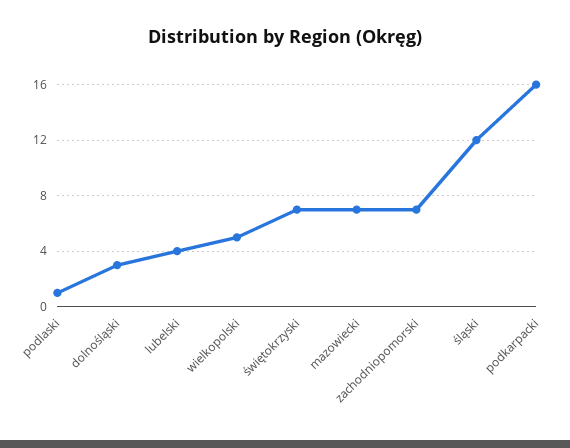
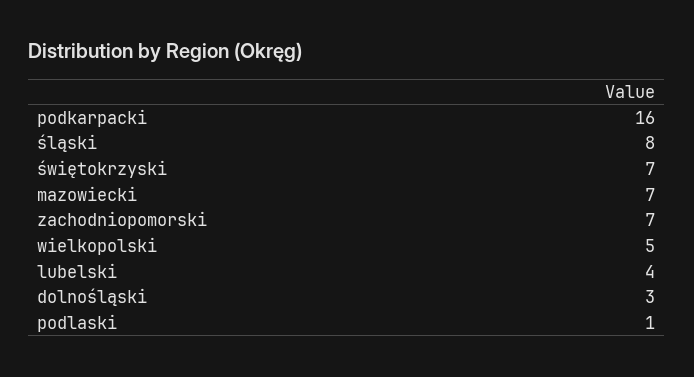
śląski: 12 -> 8

